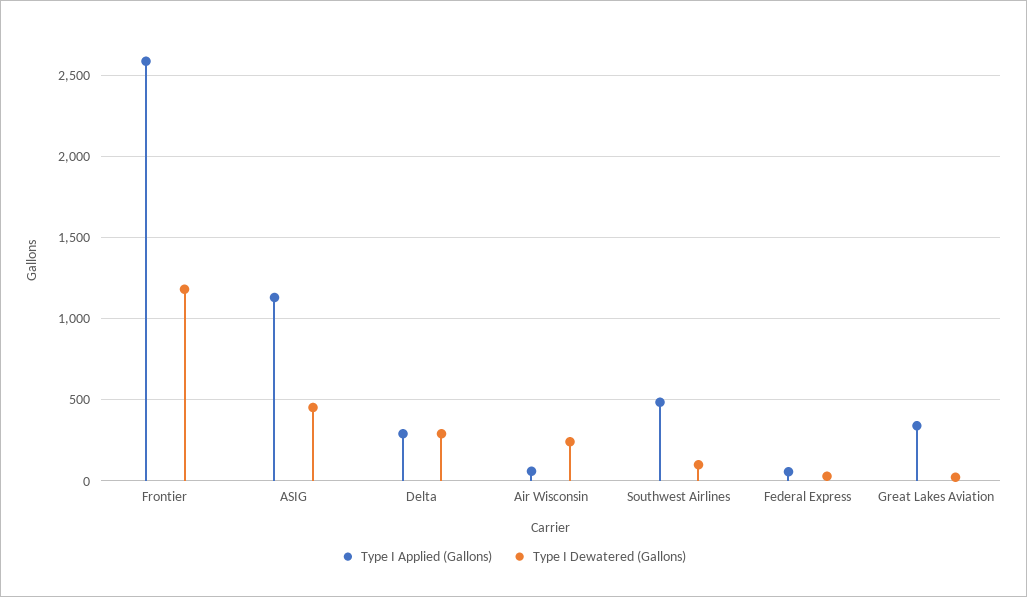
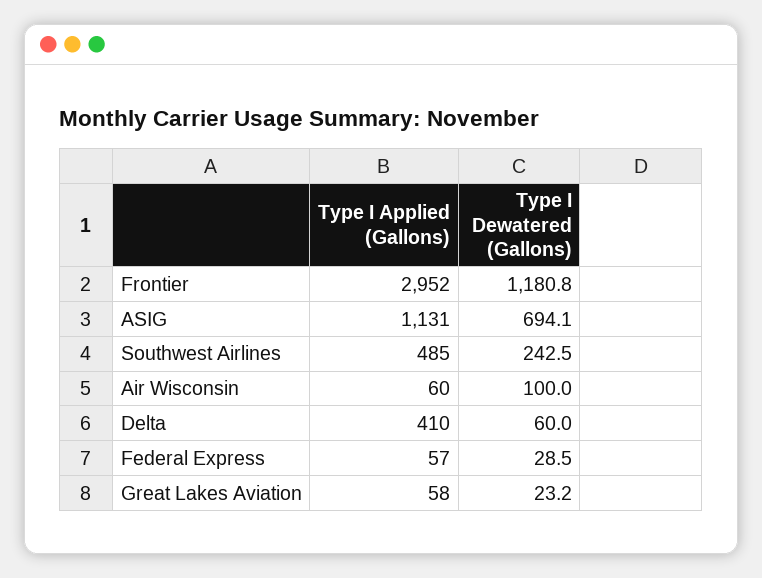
Type I Applied (Gallons), Frontier: 2600 -> 2952
Type I Dewatered (Gallons), ASIG: 450 -> 694.1
Type I Applied (Gallons), Delta: 300 -> 410
Type I Dewatered (Gallons), Delta: 300 -> 60
Type I Dewatered (Gallons), Air Wisconsin: 250 -> 100
Type I Dewatered (Gallons), Southwest Airlines: 100 -> 242.5
Type I Applied (Gallons), Great Lakes Aviation: 350 -> 58

